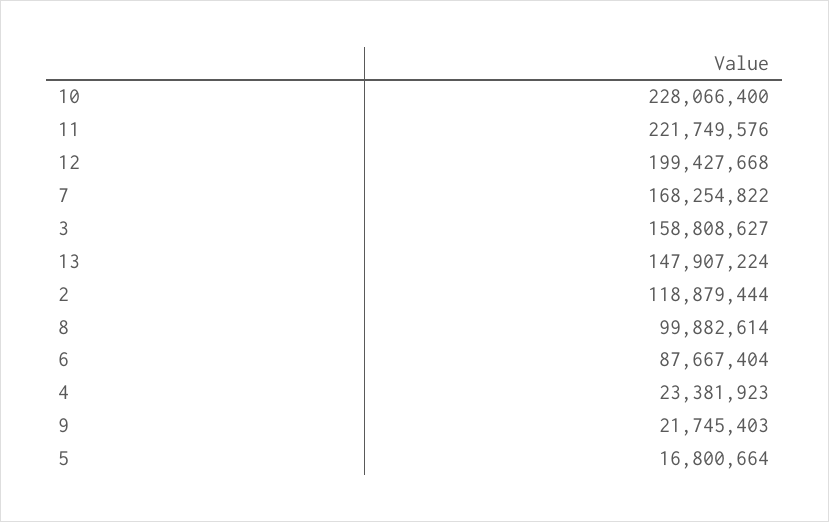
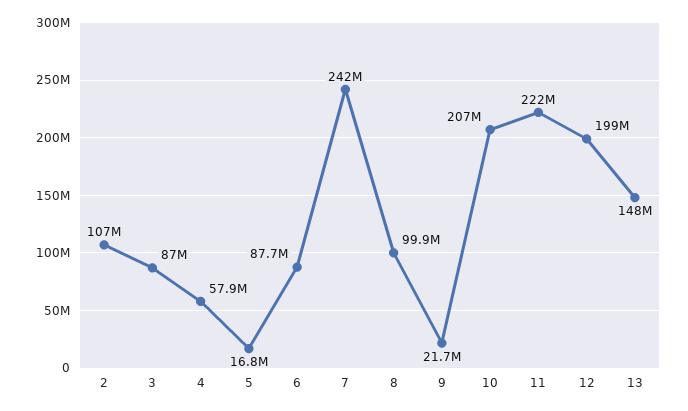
10: 228066400 -> 207000000
7: 168254822 -> 242000000
3: 158808627 -> 87000000
2: 118879444 -> 107000000
4: 23381923 -> 57900000

